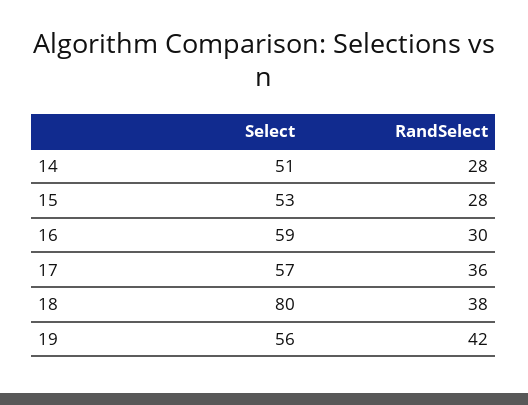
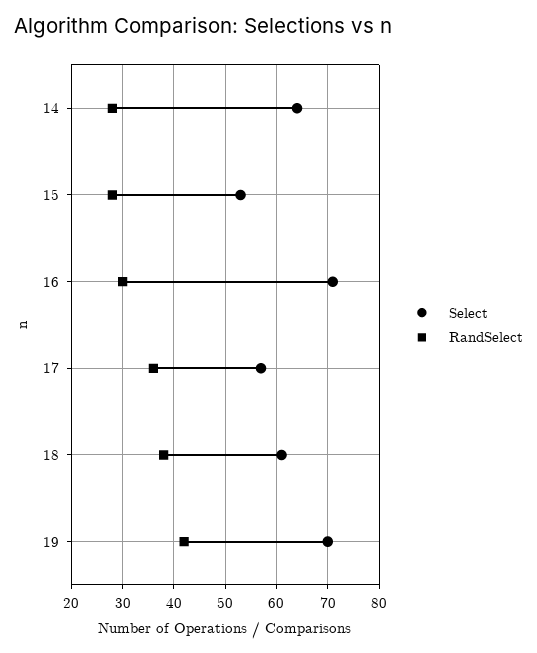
Select, 14: 51 -> 65
Select, 16: 59 -> 70
Select, 18: 80 -> 60
Select, 19: 56 -> 70

